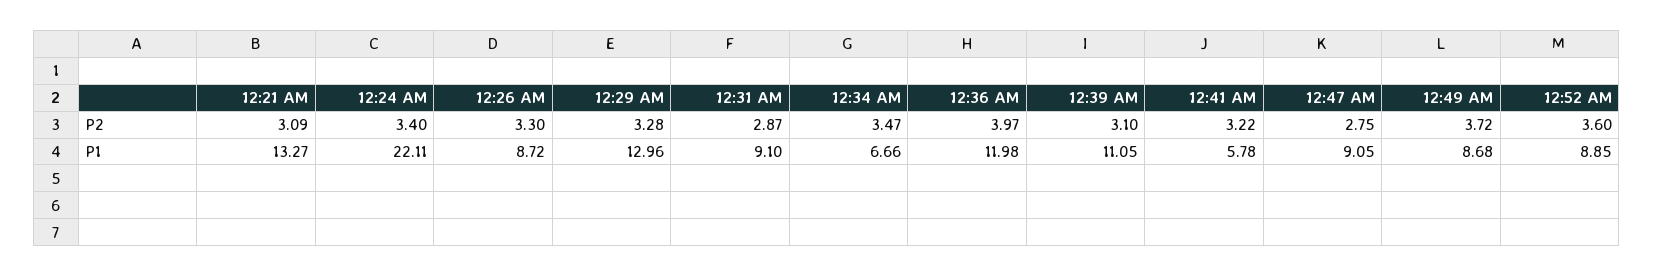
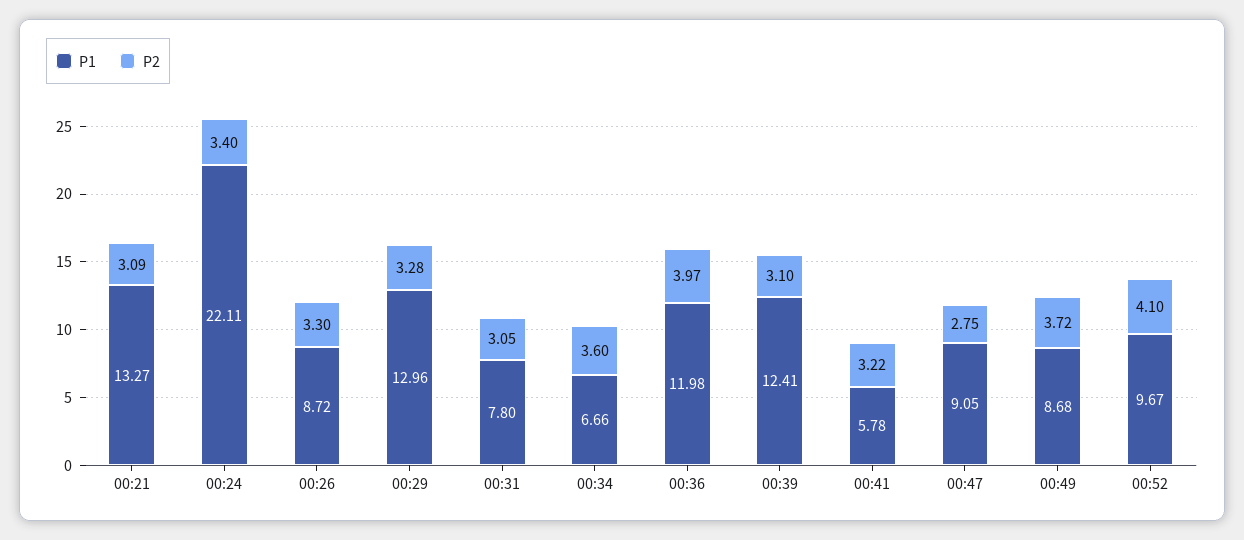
P2, 12:31 AM: 2.87 -> 3.05
P2, 12:34 AM: 3.47 -> 3.6
P2, 12:52 AM: 3.6 -> 4.1
P1, 12:31 AM: 9.1 -> 7.8
P1, 12:39 AM: 11.05 -> 12.41
P1, 12:52 AM: 8.85 -> 9.67

